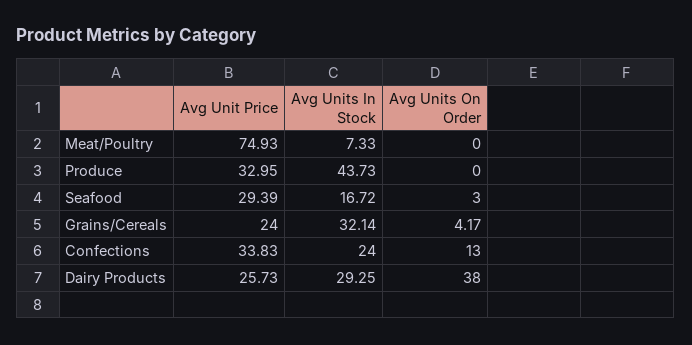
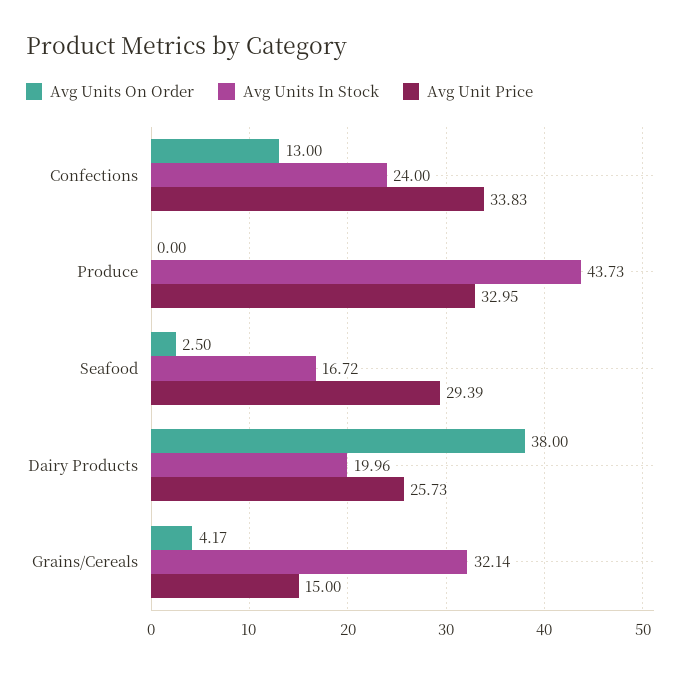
Avg Unit Price, Meat/Poultry: 74.93 -> none
Avg Units In Stock, Meat/Poultry: 7.33 -> none
Avg Units On Order, Meat/Poultry: 0 -> none
Avg Units On Order, Seafood: 3 -> 2.5
Avg Unit Price, Grains/Cereals: 24 -> 15
Avg Units In Stock, Dairy Products: 29.25 -> 19.96

